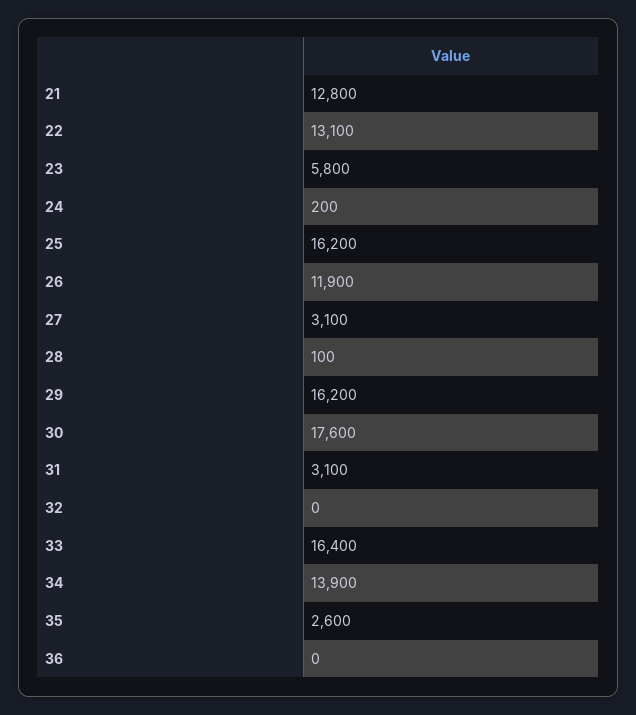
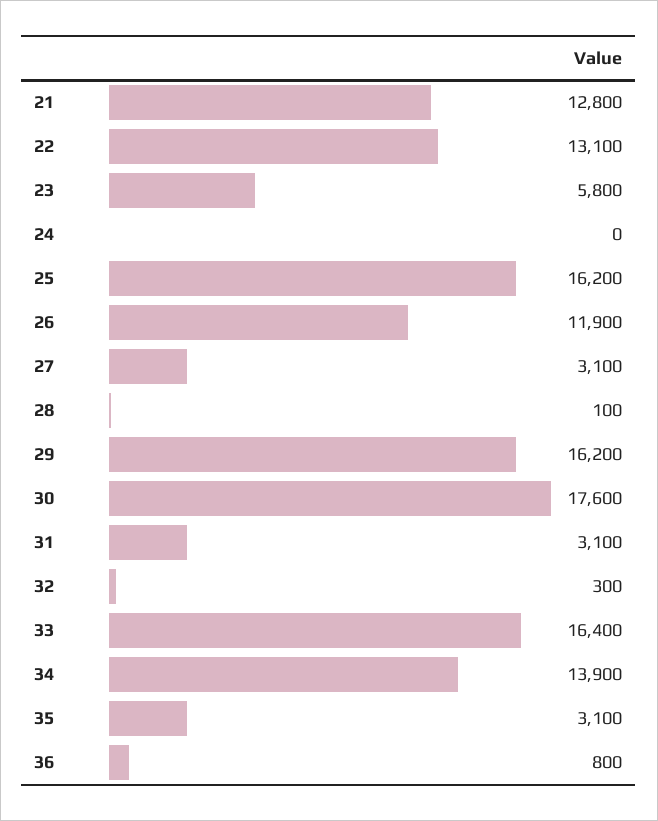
24: 200 -> 0
32: 0 -> 300
35: 2600 -> 3100
36: 0 -> 800

